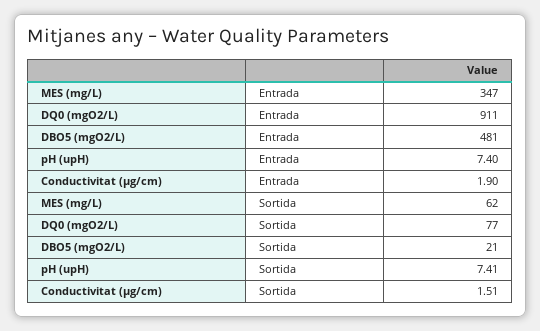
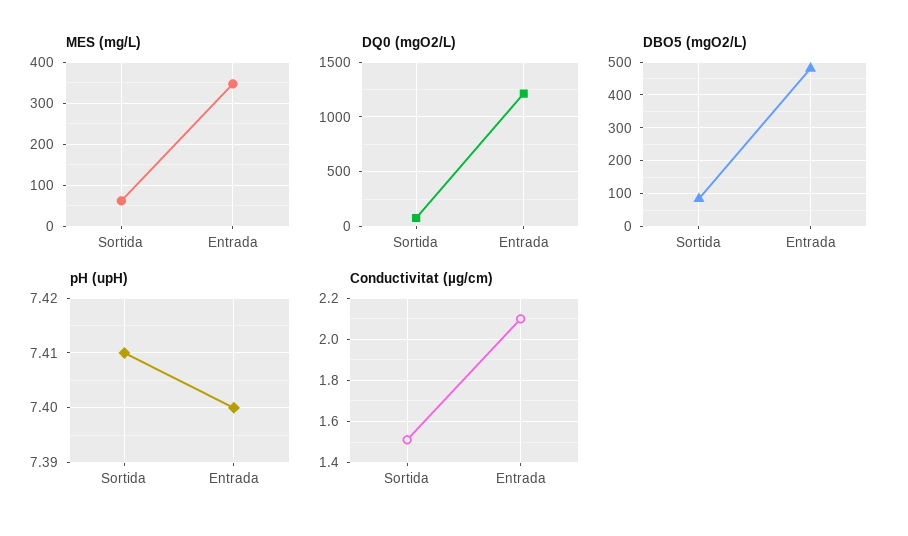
DQ0 (mgO2/L), Entrada: 911 -> 1200
Conductivitat (µg/cm), Entrada: 1.9 -> 2.1
DBO5 (mgO2/L), Sortida: 21 -> 80

